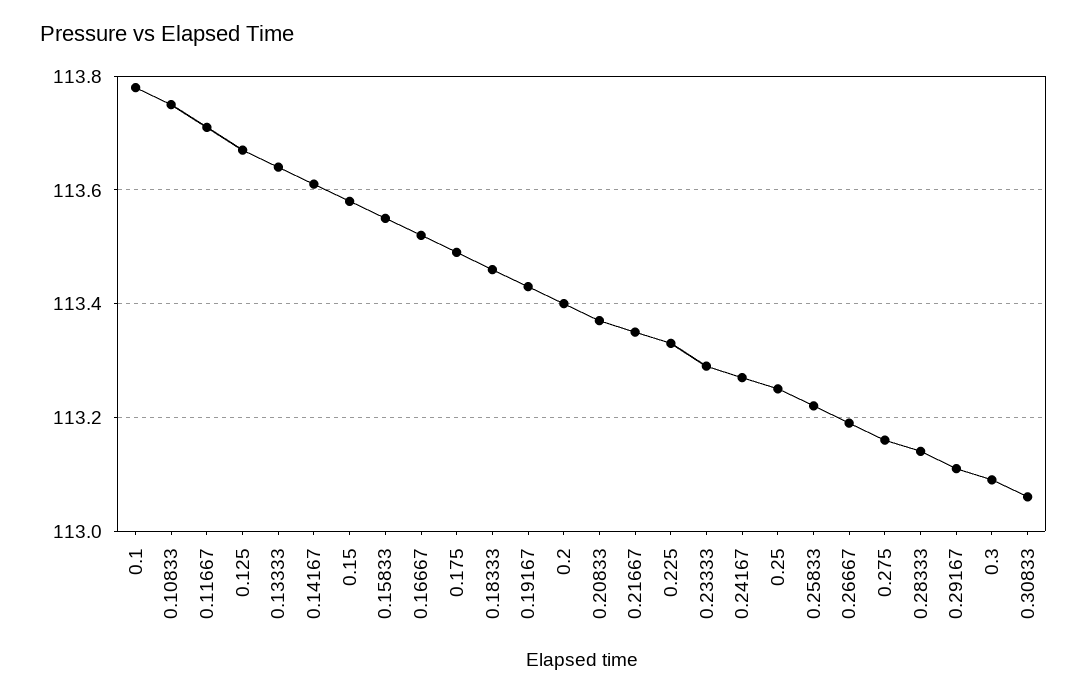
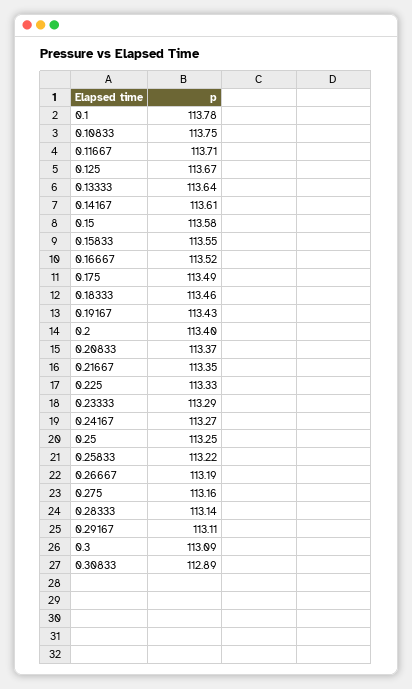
0.30833: 113.05 -> 112.89

